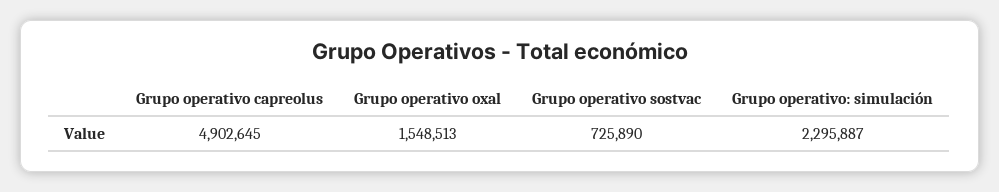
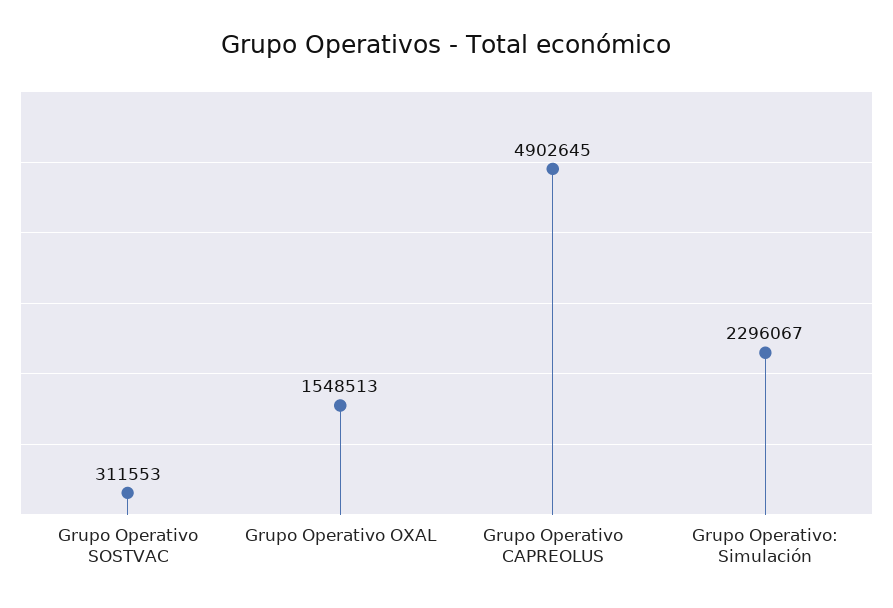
Grupo operativo sostvac: 725890 -> 311553
Grupo operativo: simulación: 2295887 -> 2296067

